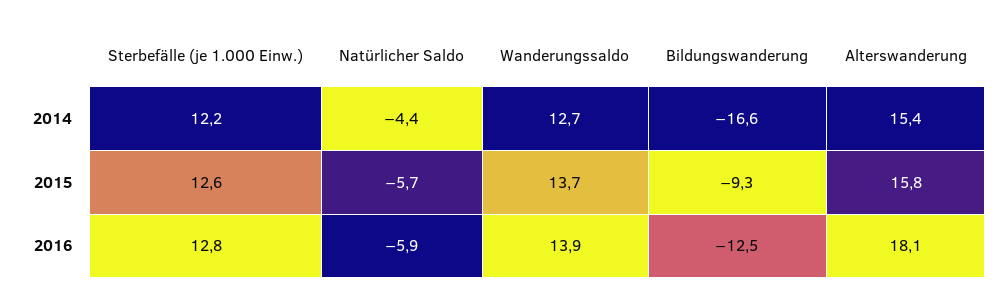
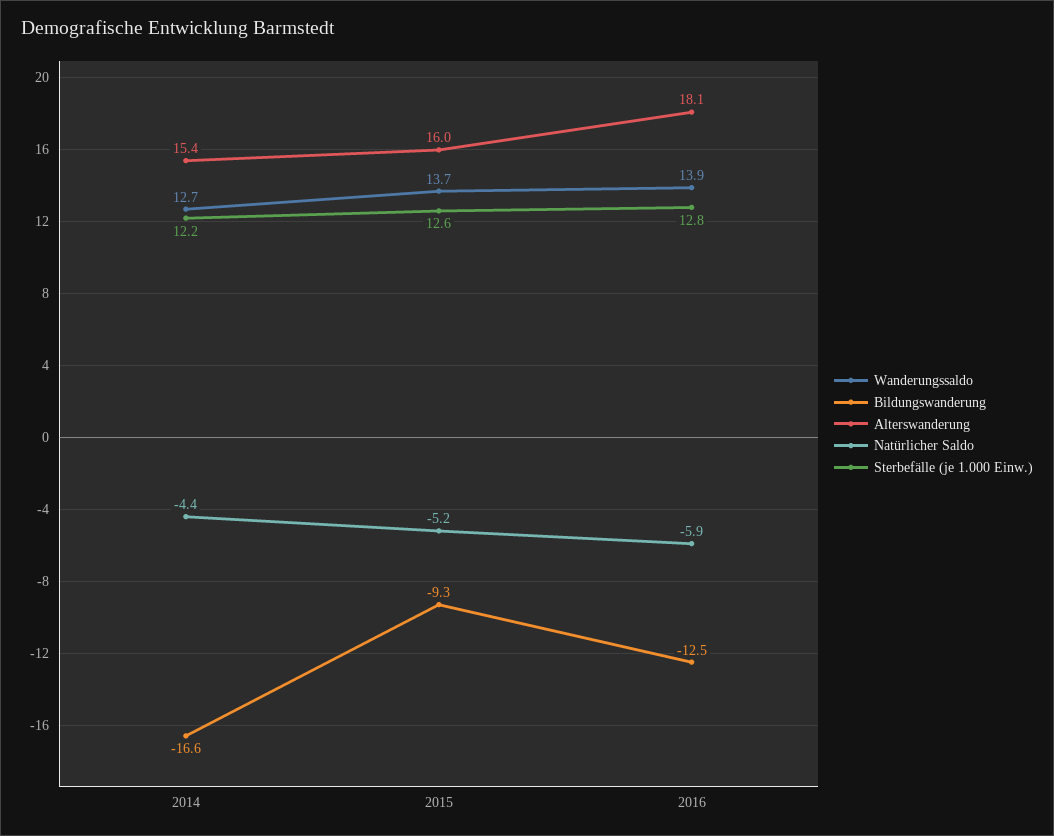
Natürlicher Saldo, 2015: -5.7 -> -5.2
Alterswanderung, 2015: 15.8 -> 16

